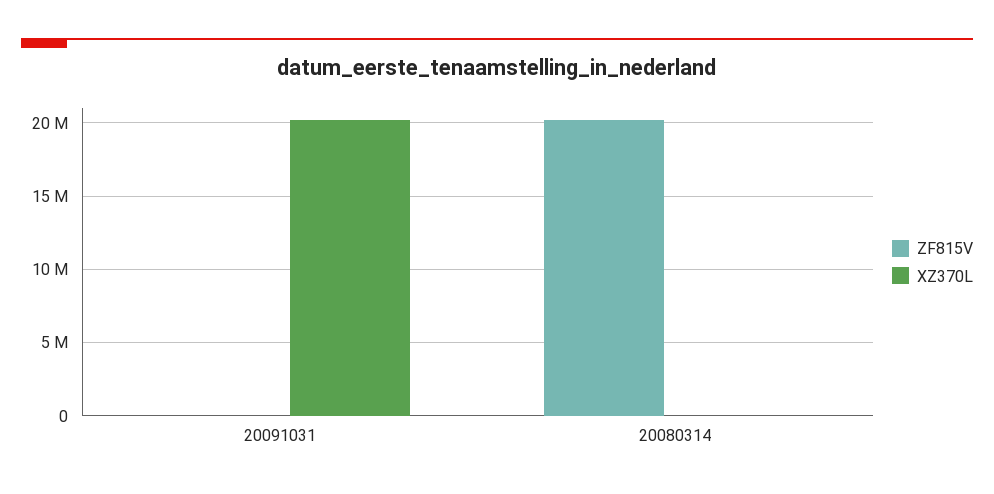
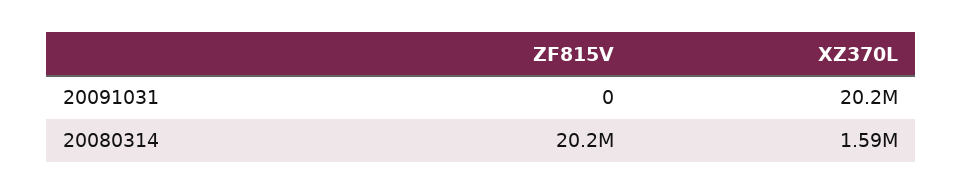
XZ370L, 20080314: 0 -> 1590000

